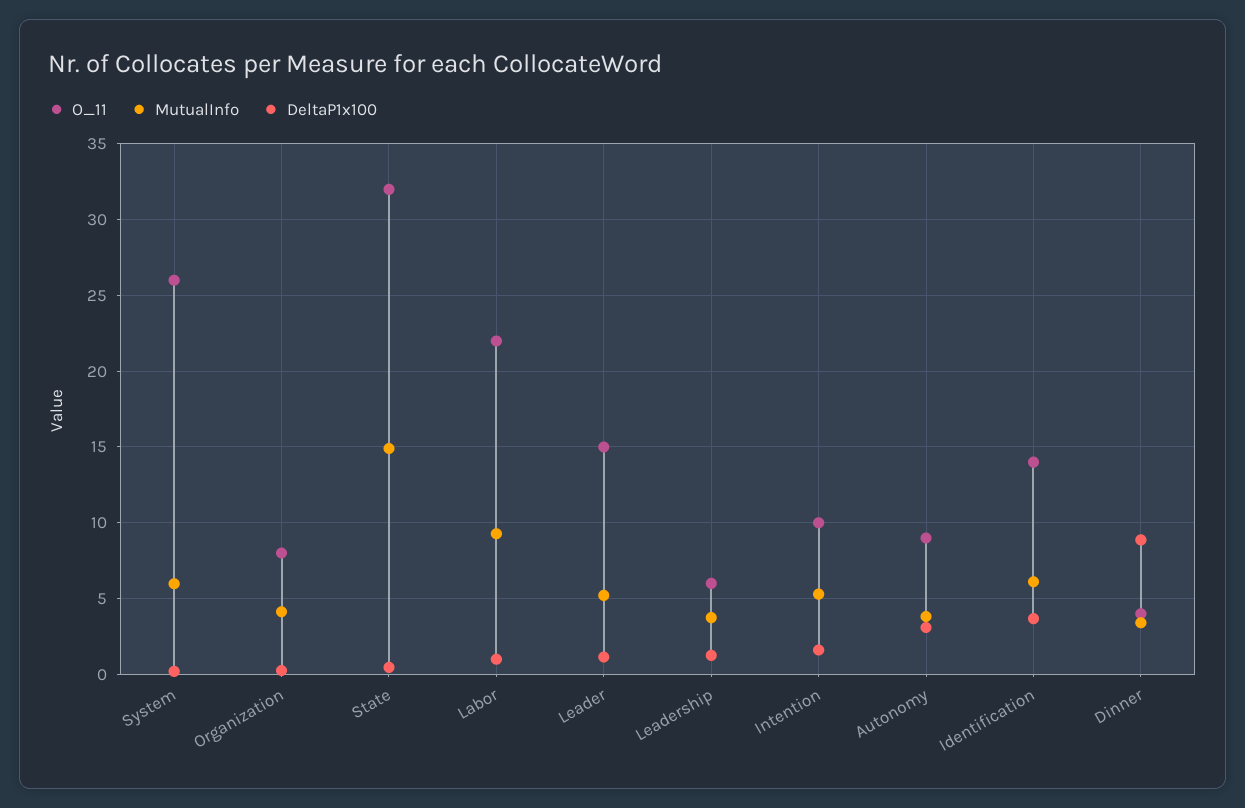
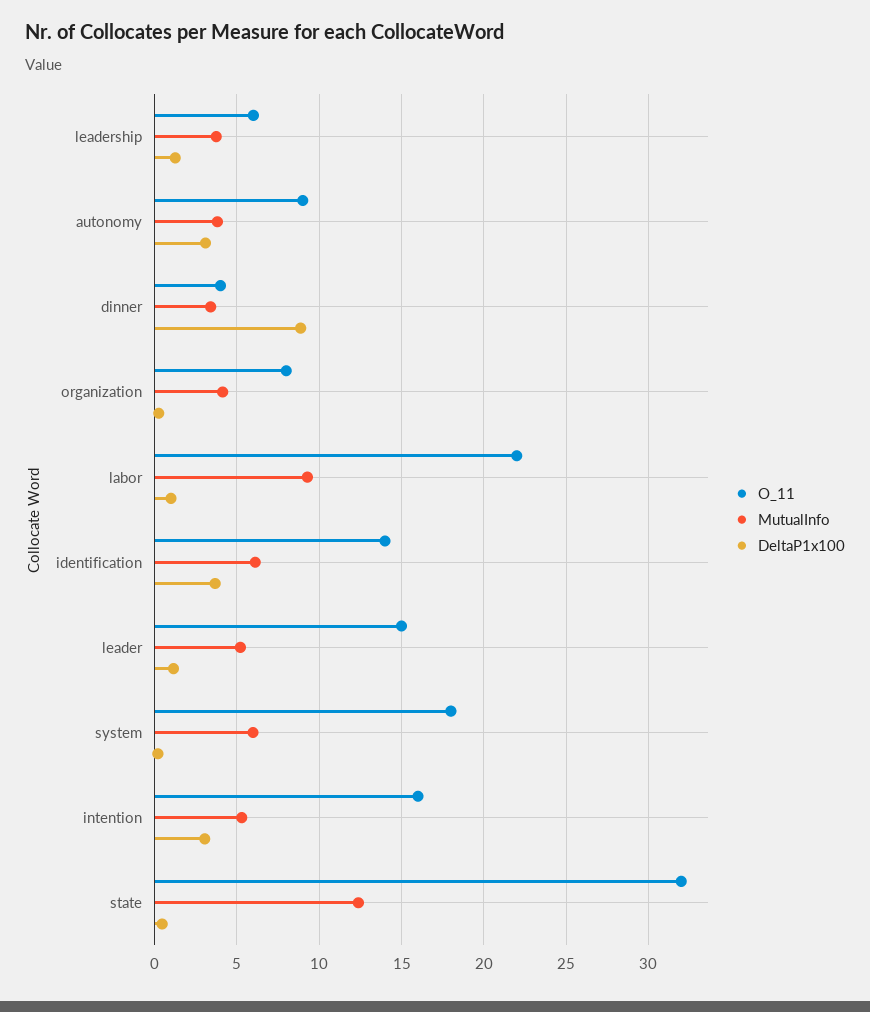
O_11, System: 26 -> 18
MutualInfo, State: 15 -> 12.5
O_11, Intention: 10 -> 16
DeltaP1x100, Intention: 1.5 -> 3

